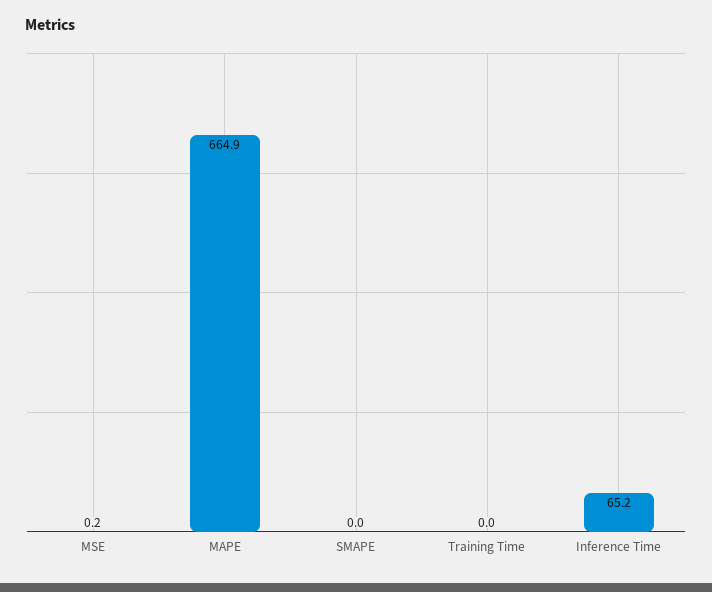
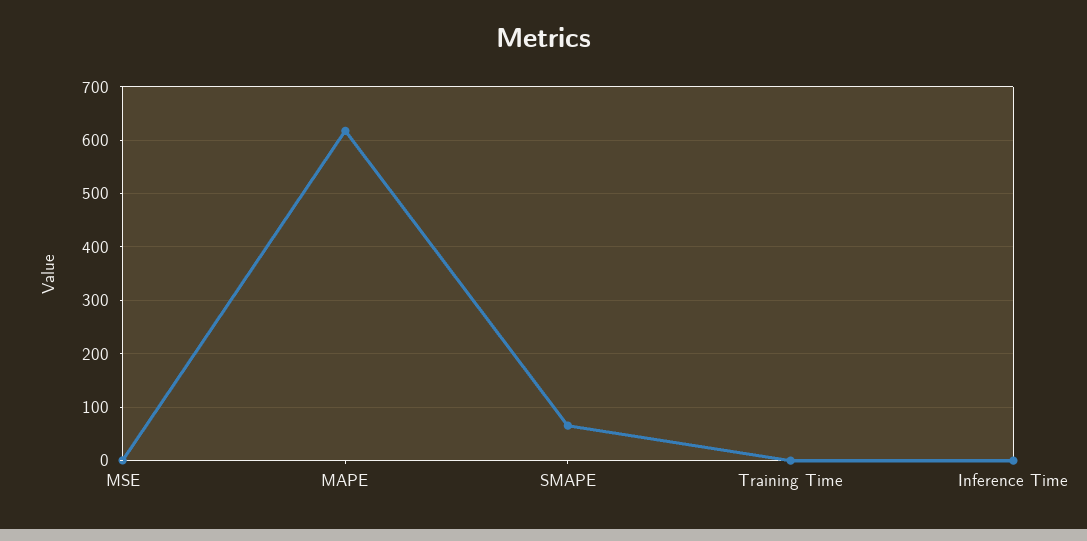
MAPE: 664.9 -> 620
SMAPE: 0 -> 60
Inference Time: 65.2 -> 0

